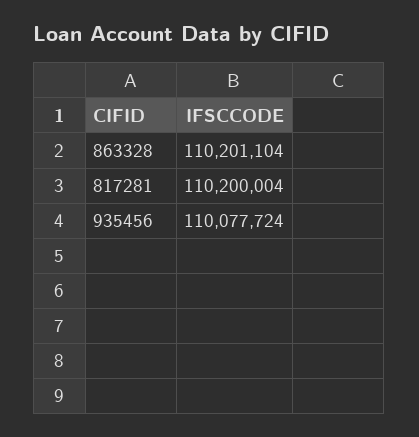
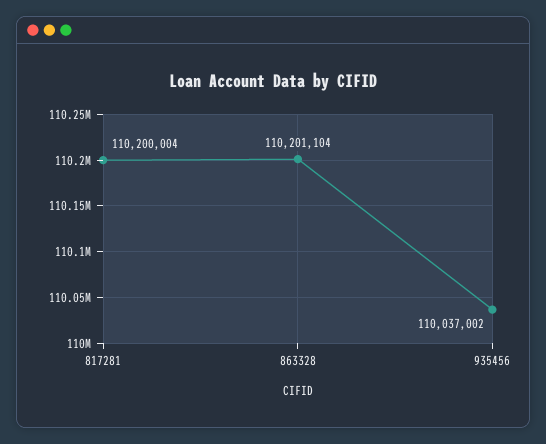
935456: 110077724 -> 110037002

